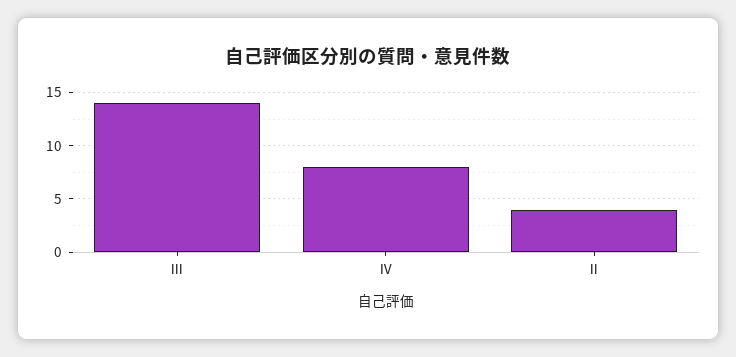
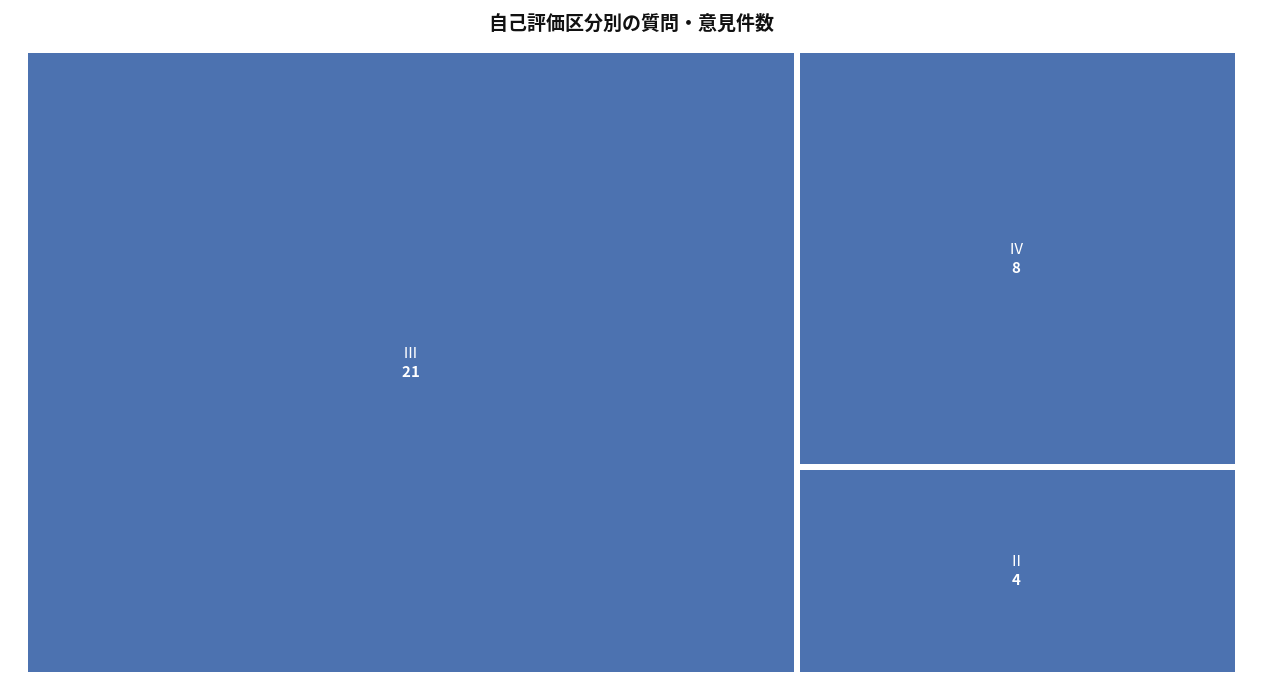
Ⅲ: 14 -> 21

